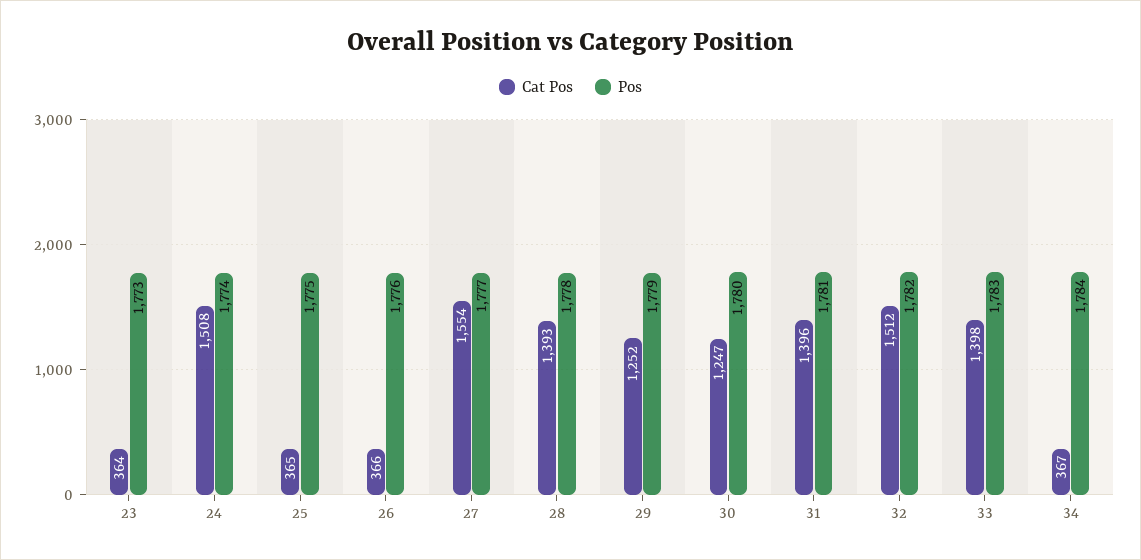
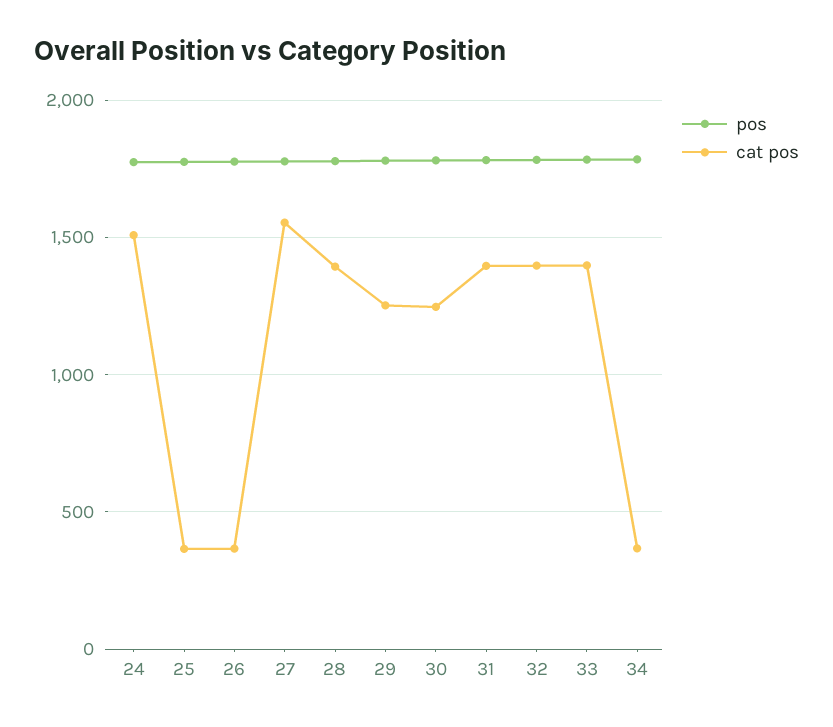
Cat Pos, 23: 364 -> none
Pos, 23: 1773 -> none
Cat Pos, 32: 1512 -> 1400

